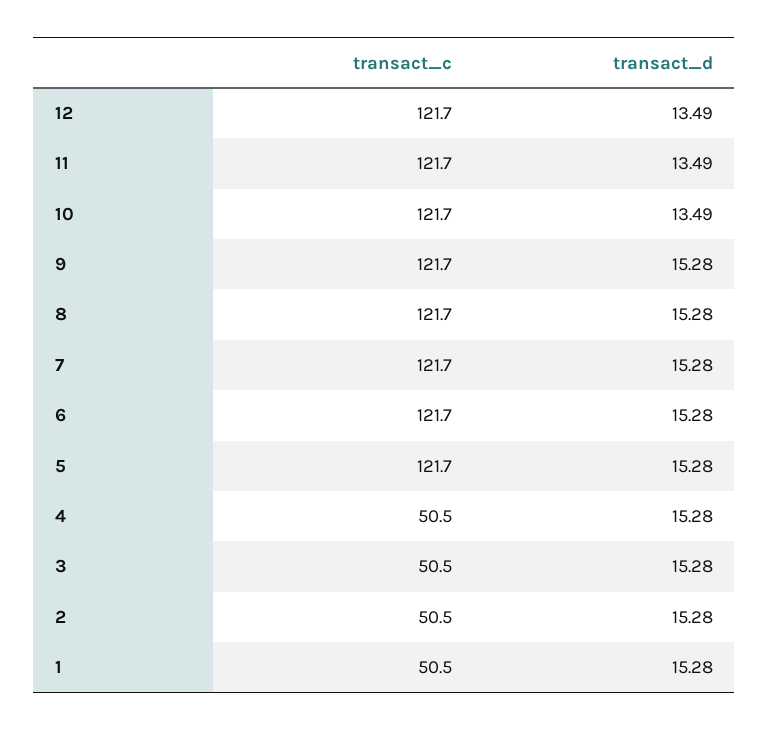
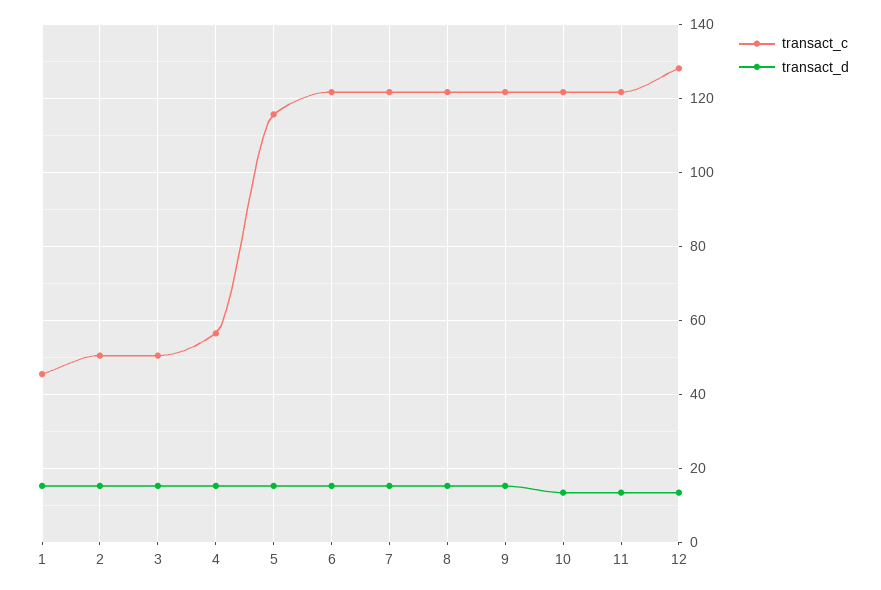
transact_c, 12: 121.7 -> 128
transact_c, 5: 121.7 -> 116
transact_c, 4: 50.5 -> 56
transact_c, 1: 50.5 -> 46

